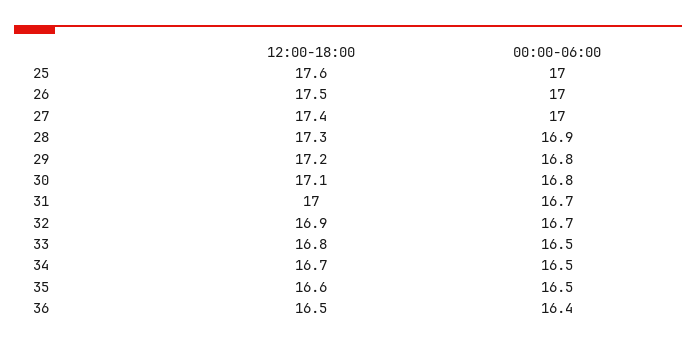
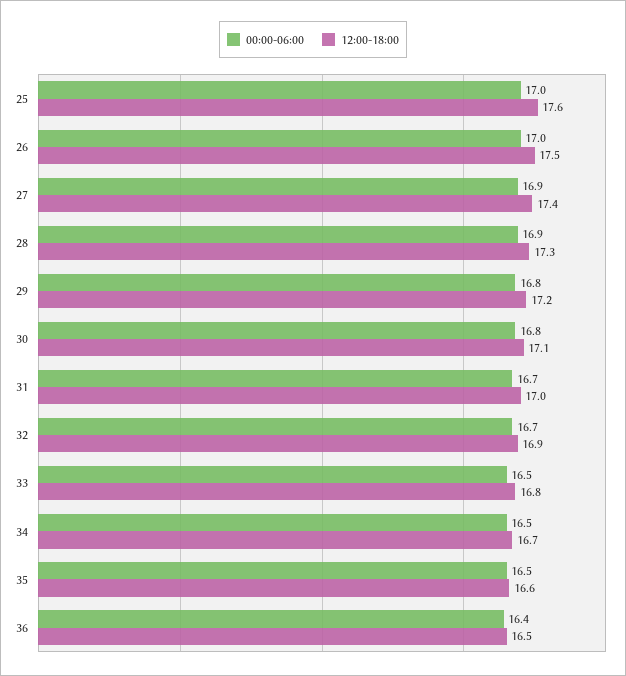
00:00-06:00, 27: 17 -> 16.9

